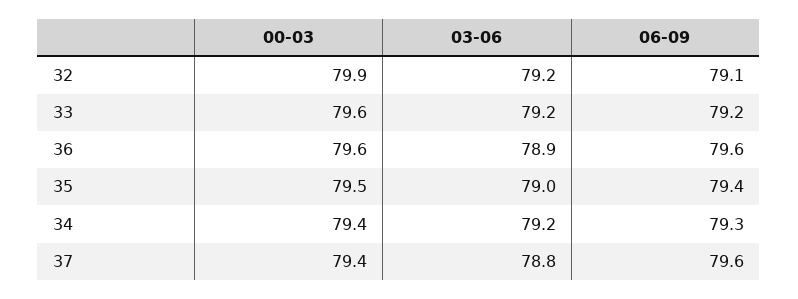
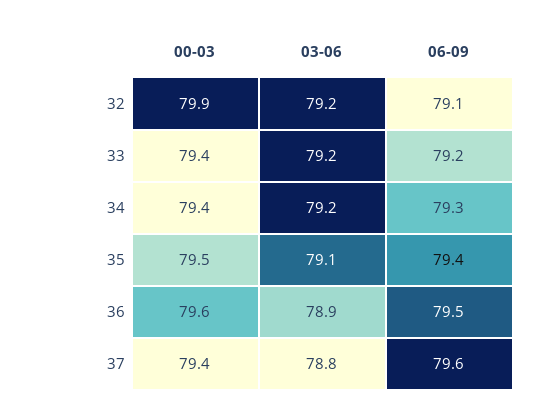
00-03, 33: 79.6 -> 79.4
06-09, 36: 79.6 -> 79.5
03-06, 35: 79 -> 79.1

